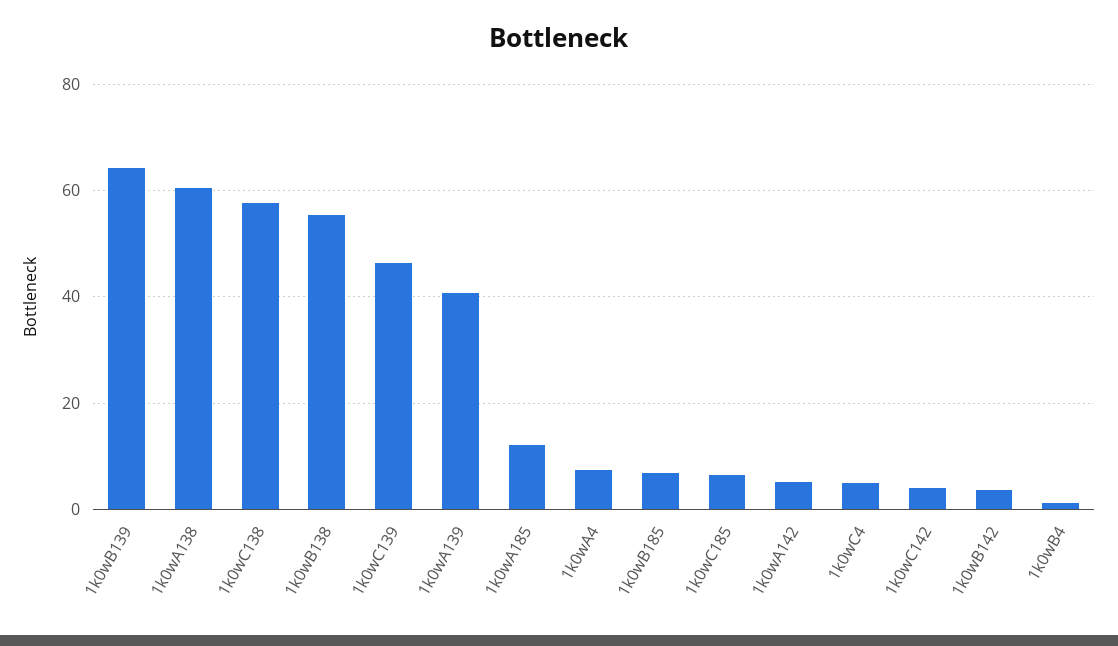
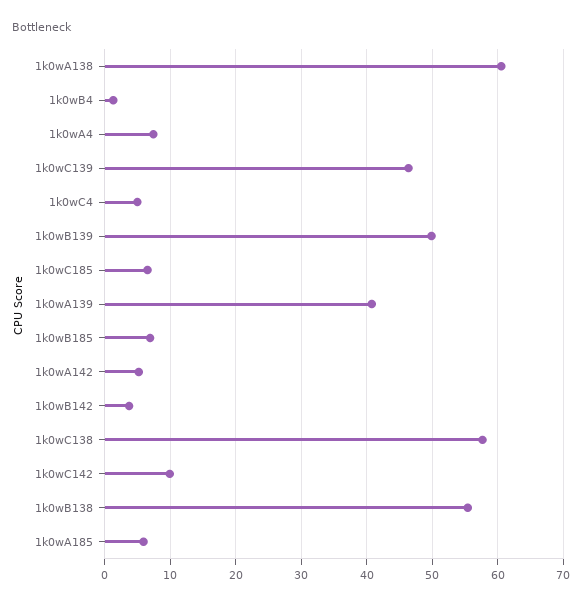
1k0wB139: 64 -> 50
1k0wA185: 12 -> 6
1k0wC142: 4 -> 10

